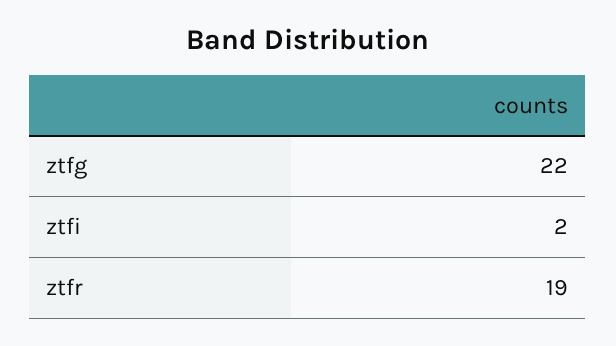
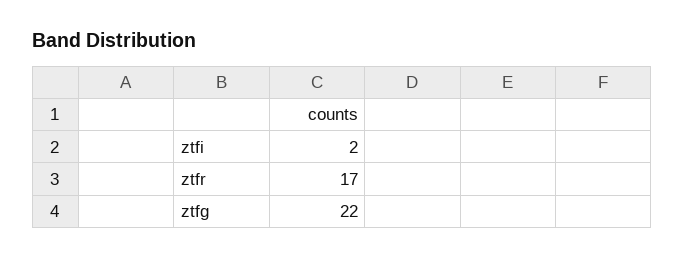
ztfr: 19 -> 17

